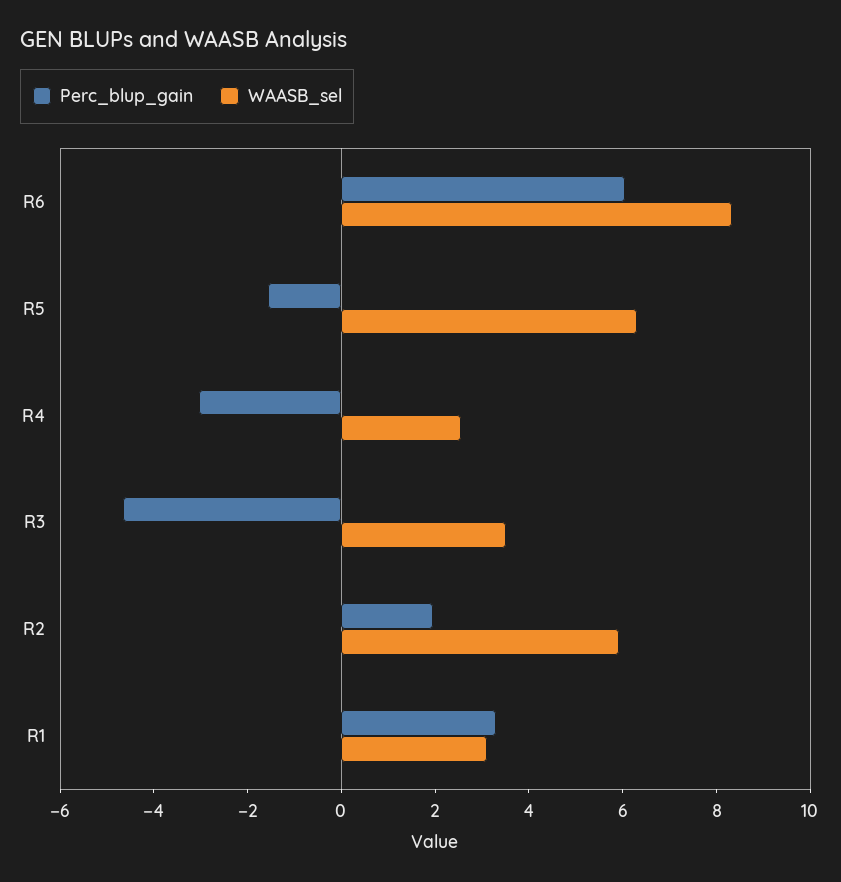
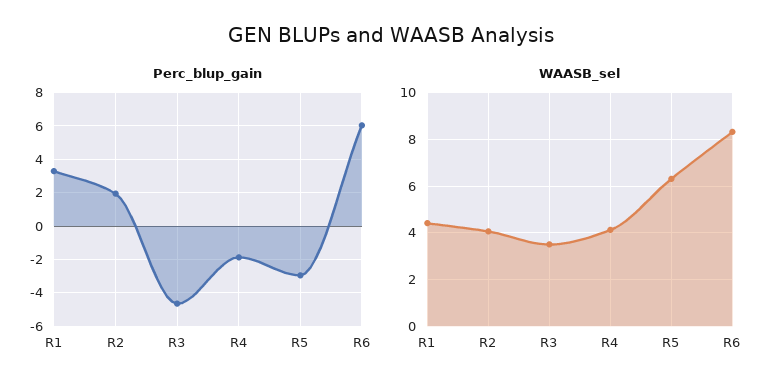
Perc_blup_gain, R5: -1.5 -> -3
Perc_blup_gain, R4: -3 -> -2
WAASB_sel, R4: 2.5 -> 4
WAASB_sel, R2: 6 -> 4
WAASB_sel, R1: 3 -> 4.5

